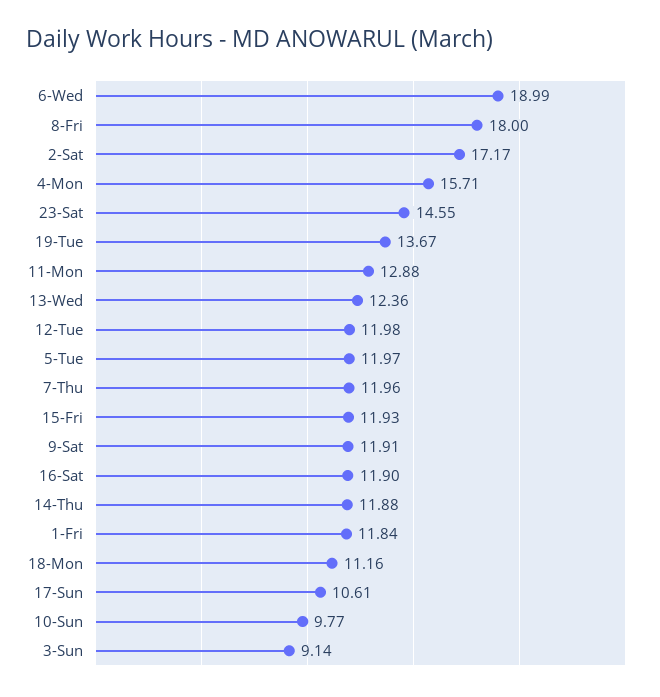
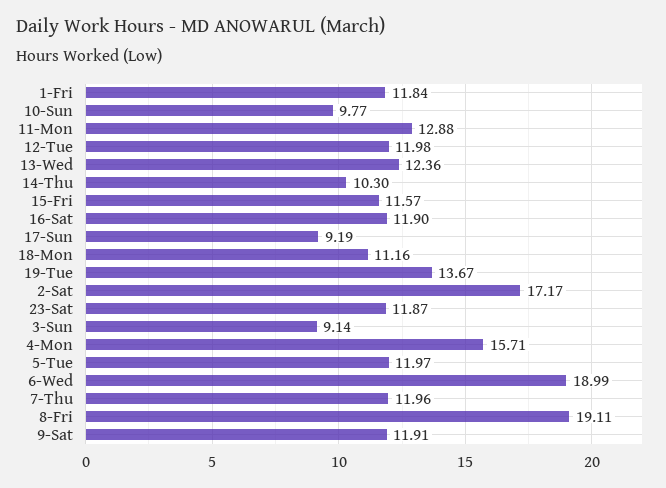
8-Fri: 18 -> 19.11
23-Sat: 14.55 -> 11.87
15-Fri: 11.93 -> 11.57
14-Thu: 11.88 -> 10.3
17-Sun: 10.61 -> 9.19

